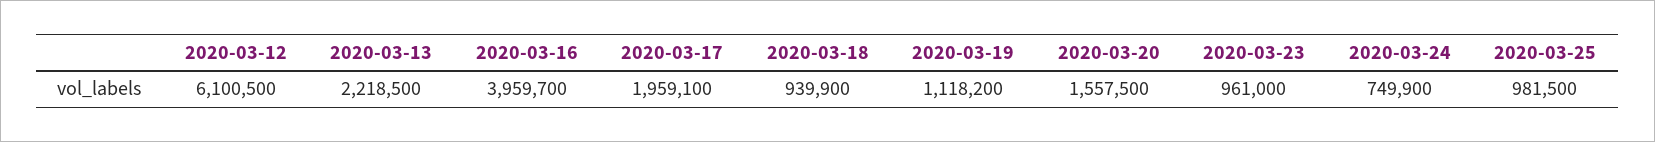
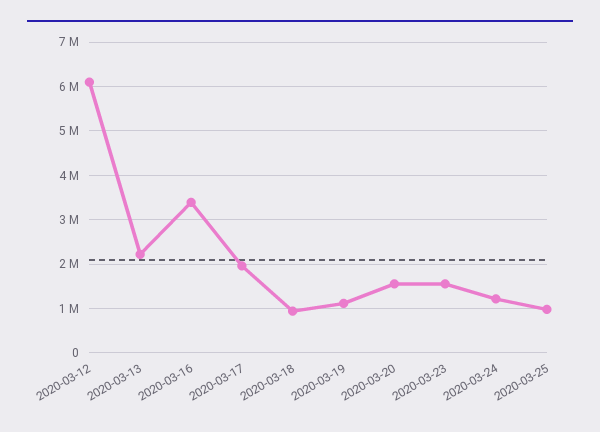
2020-03-16: 3959700 -> 3400000
2020-03-23: 961000 -> 1600000
2020-03-24: 749900 -> 1200000

